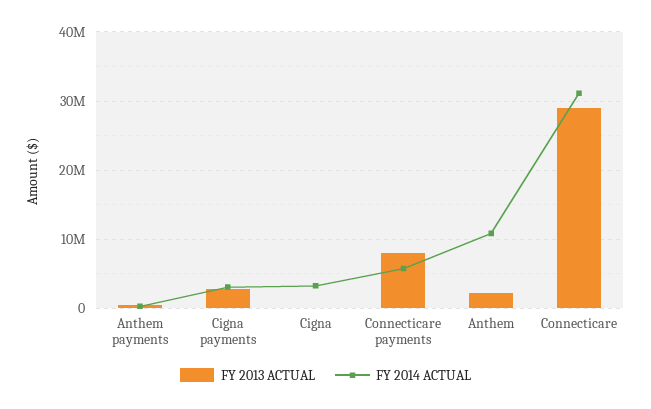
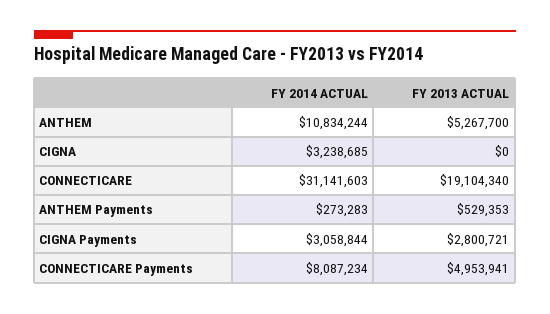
FY 2013 ACTUAL, Connecticare payments: 8000000 -> 4953941
FY 2014 ACTUAL, Connecticare payments: 6000000 -> 8087234
FY 2013 ACTUAL, Anthem: 2000000 -> 5267700
FY 2013 ACTUAL, Connecticare: 29000000 -> 19104340

